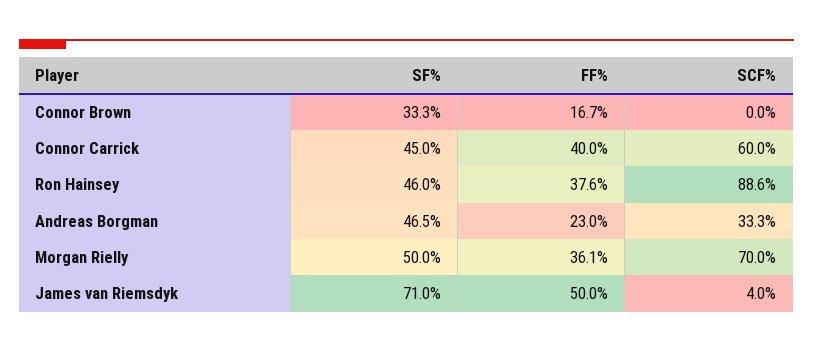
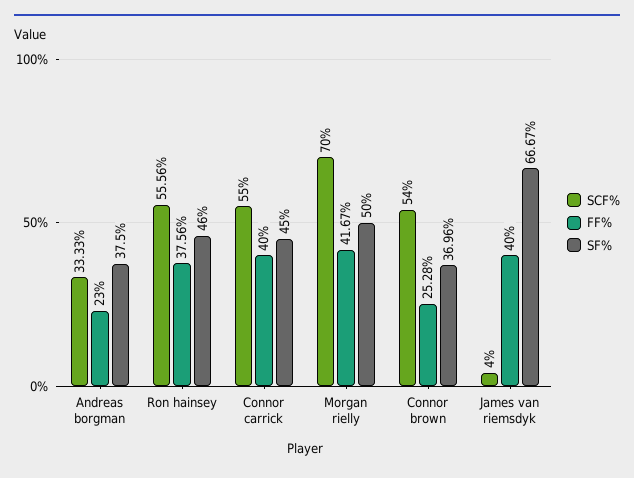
SF%, Connor Brown: 33.3 -> 36.96
FF%, Connor Brown: 16.7 -> 25.28
SCF%, Connor Brown: 0 -> 54
SCF%, Connor Carrick: 60 -> 55
SCF%, Ron Hainsey: 88.6 -> 55.56
SF%, Andreas Borgman: 46.5 -> 37.5
FF%, Morgan Rielly: 36.1 -> 41.67
SF%, James van Riemsdyk: 71 -> 66.67
FF%, James van Riemsdyk: 50 -> 40

